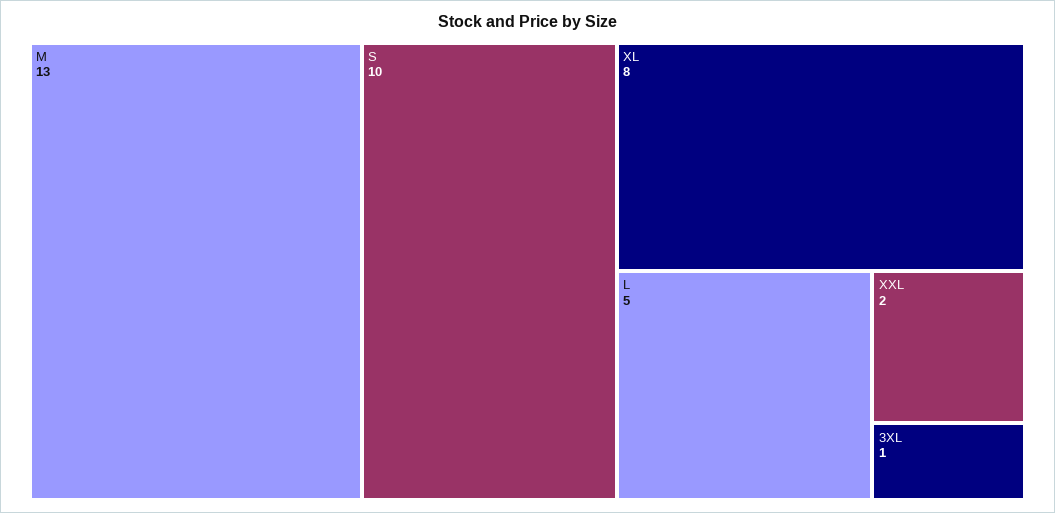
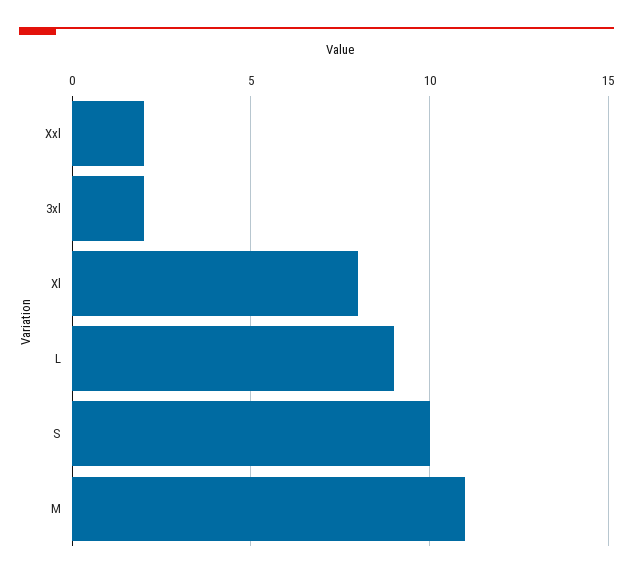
M: 13 -> 11
L: 5 -> 9
3XL: 1 -> 2

